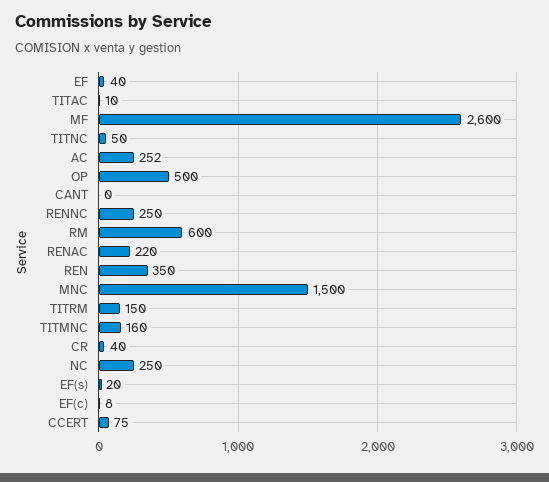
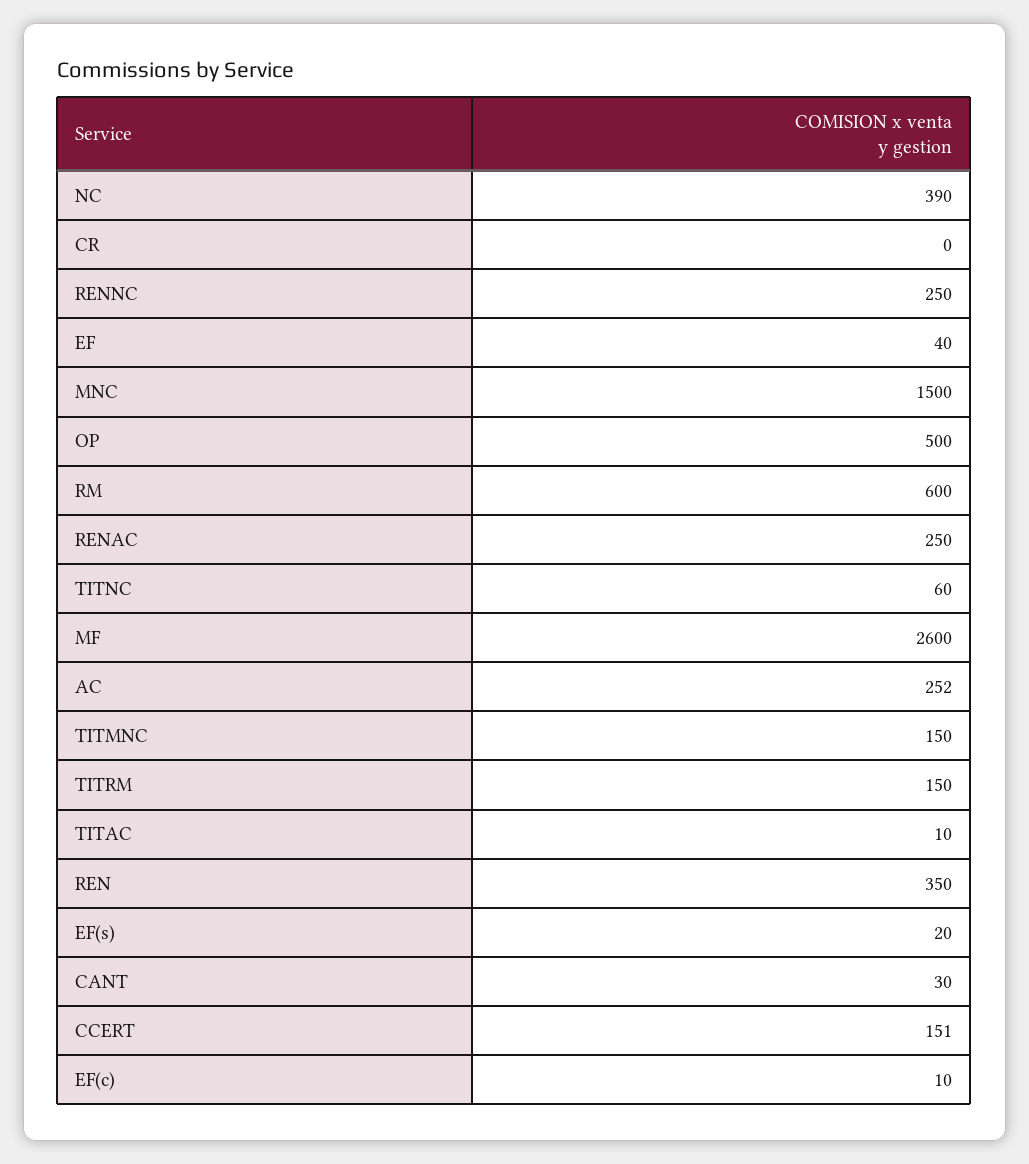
TITNC: 50 -> 60
CANT: 0 -> 30
RENAC: 220 -> 250
TITMNC: 160 -> 150
CR: 40 -> 0
NC: 250 -> 390
EF(c): 8 -> 10
CCERT: 75 -> 151

